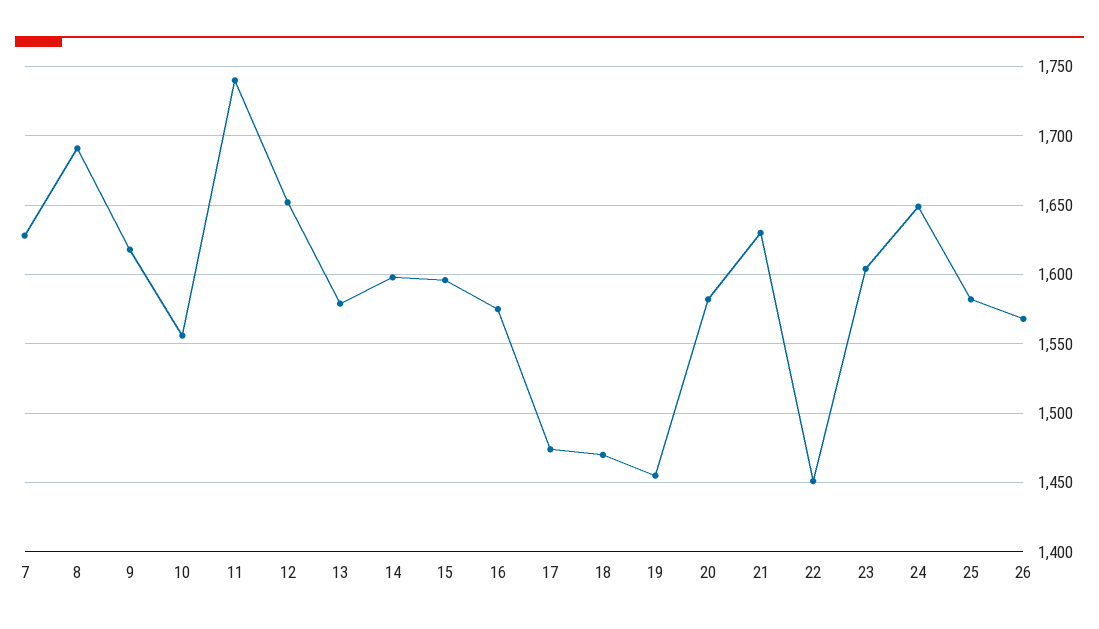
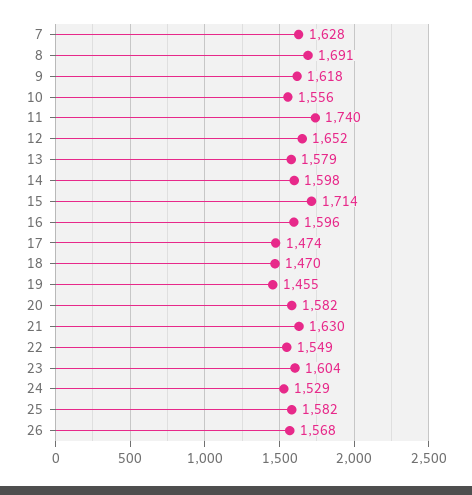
15: 1595 -> 1714
16: 1575 -> 1596
22: 1450 -> 1549
24: 1650 -> 1529

